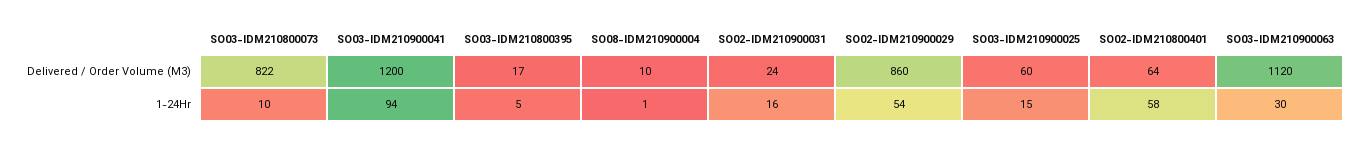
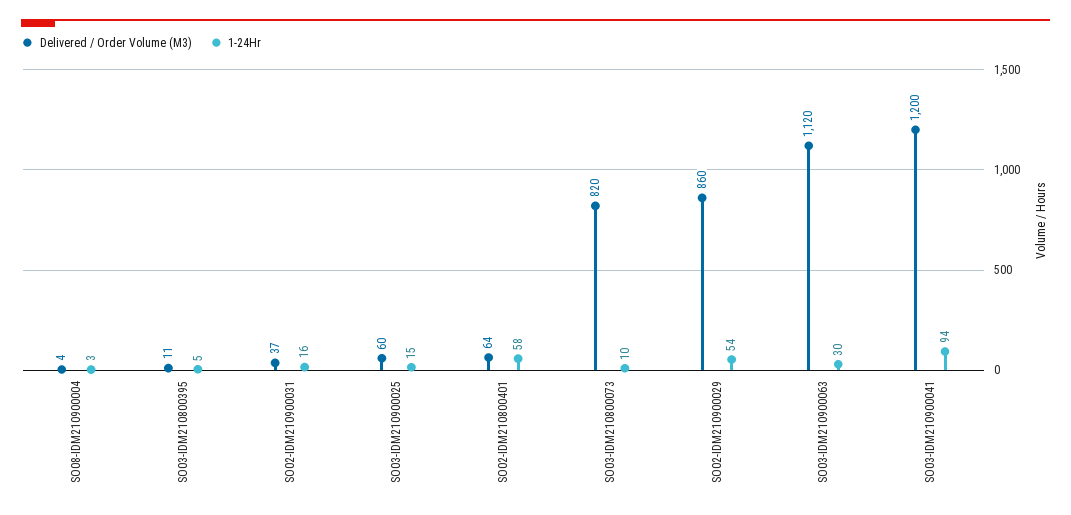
Delivered / Order Volume (M3), SO03-IDM210800073: 822 -> 820
Delivered / Order Volume (M3), SO03-IDM210800395: 17 -> 11
Delivered / Order Volume (M3), SO08-IDM210900004: 10 -> 4
Delivered / Order Volume (M3), SO02-IDM210900031: 24 -> 37
1-24Hr, SO08-IDM210900004: 1 -> 3

